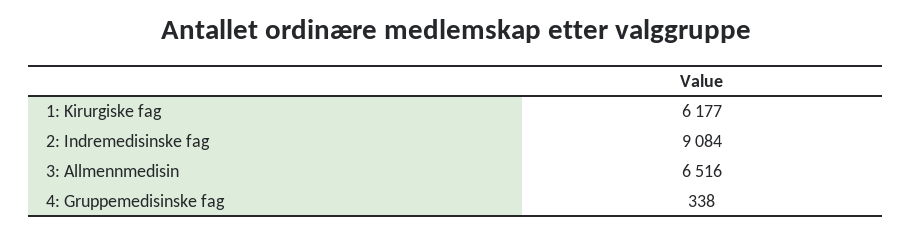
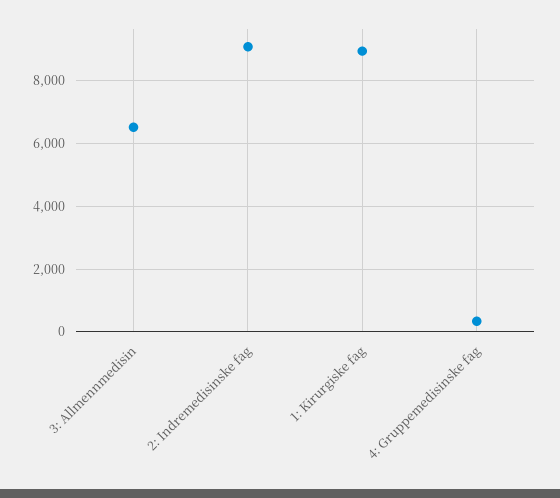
1: Kirurgiske fag: 6177 -> 9000

